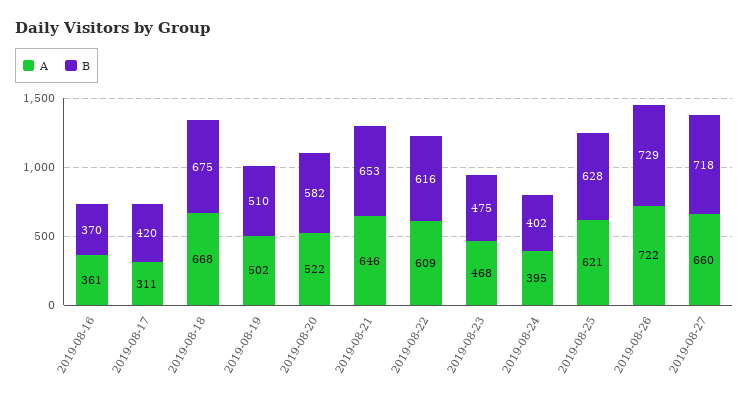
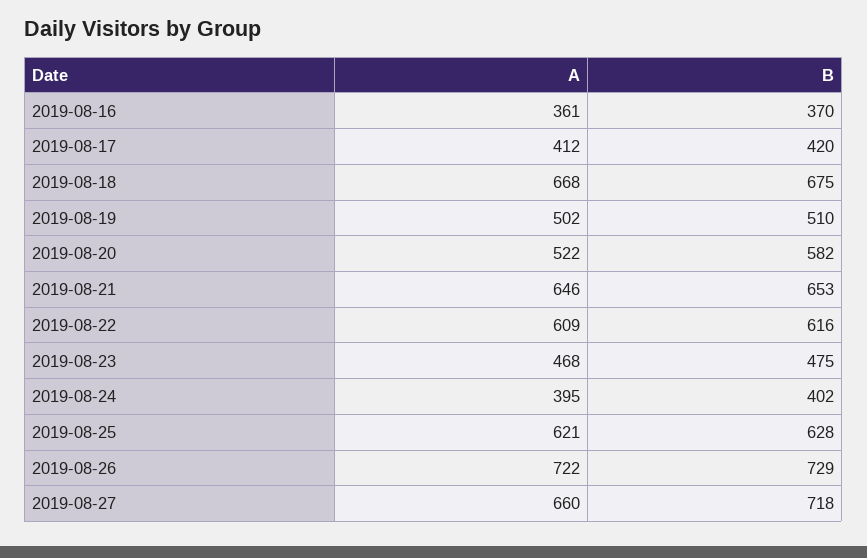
A, 2019-08-17: 311 -> 412

